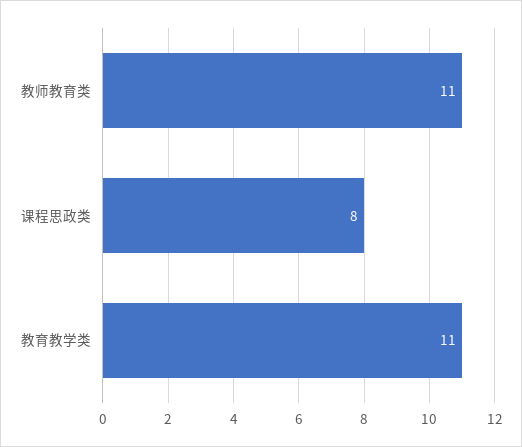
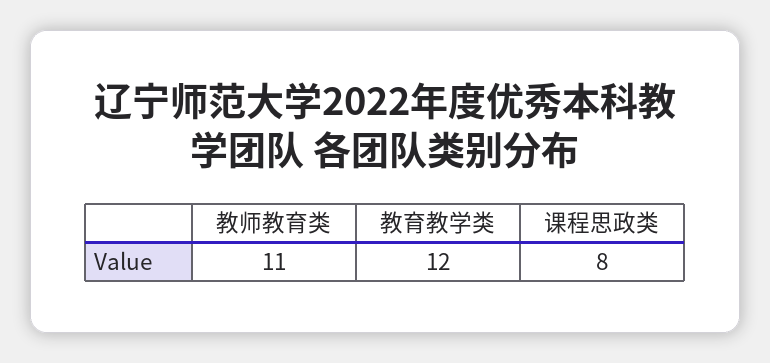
教育教学类: 11 -> 12

